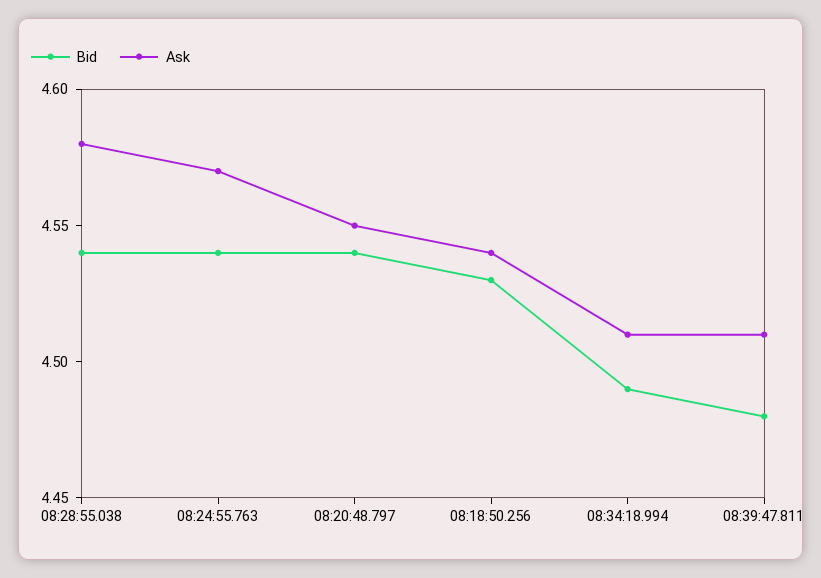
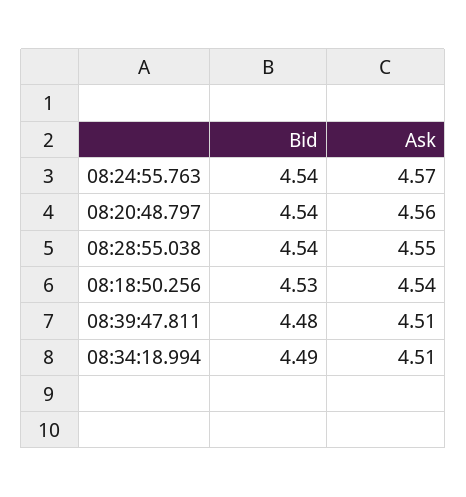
Ask, 08:28:55.038: 4.58 -> 4.55
Ask, 08:20:48.797: 4.55 -> 4.56

